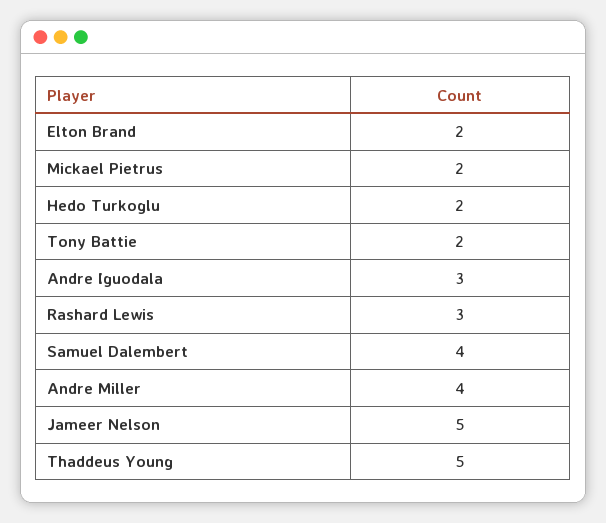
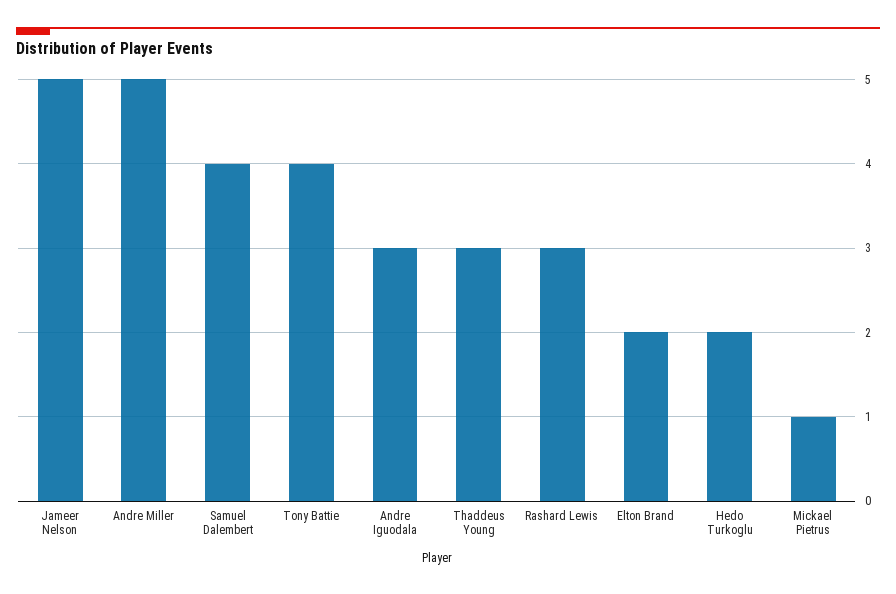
Mickael Pietrus: 2 -> 1
Tony Battie: 2 -> 4
Andre Miller: 4 -> 5
Thaddeus Young: 5 -> 3

